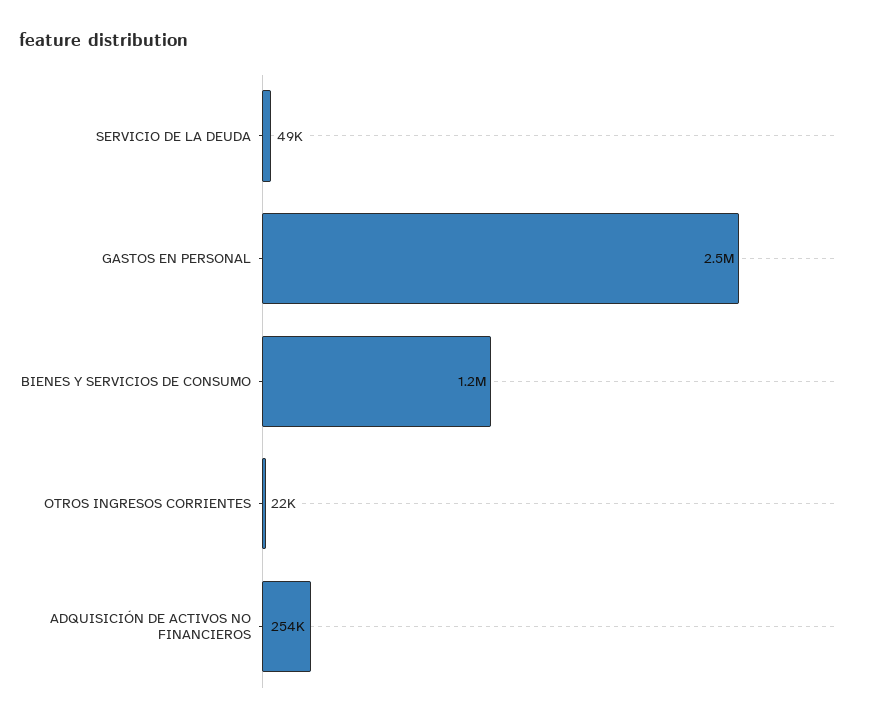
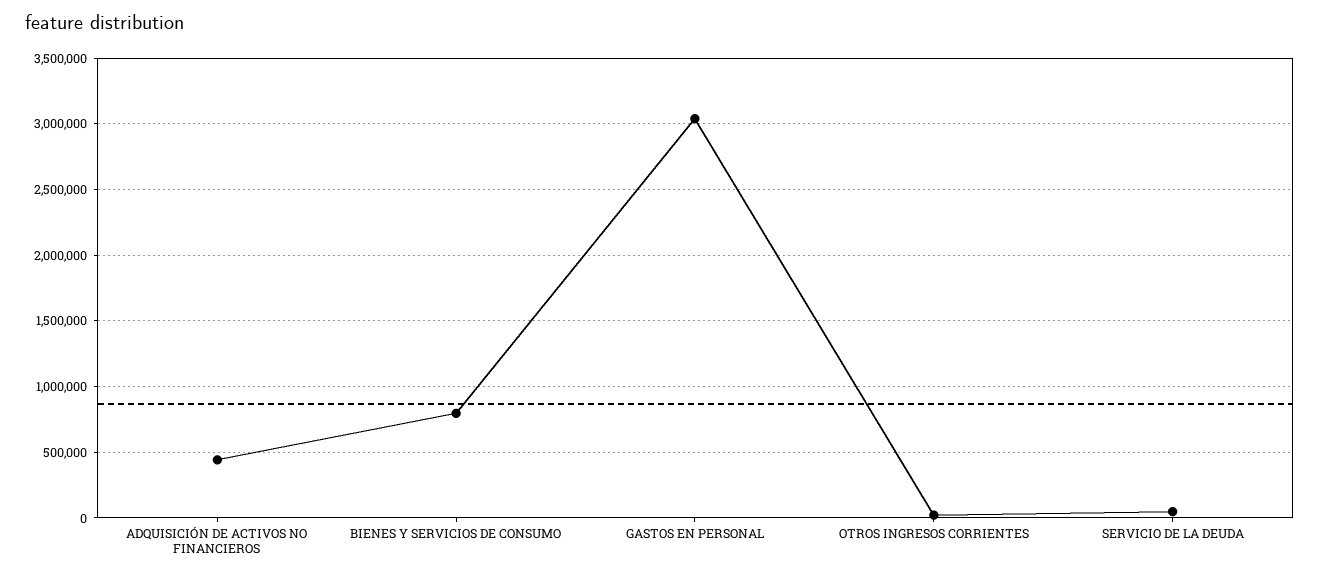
GASTOS EN PERSONAL: 2500000 -> 3050000
BIENES Y SERVICIOS DE CONSUMO: 1200000 -> 800000
ADQUISICIÓN DE ACTIVOS NO FINANCIEROS: 254000 -> 450000

